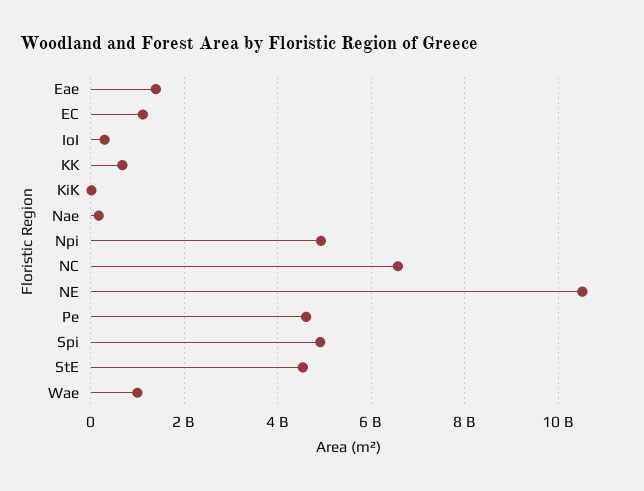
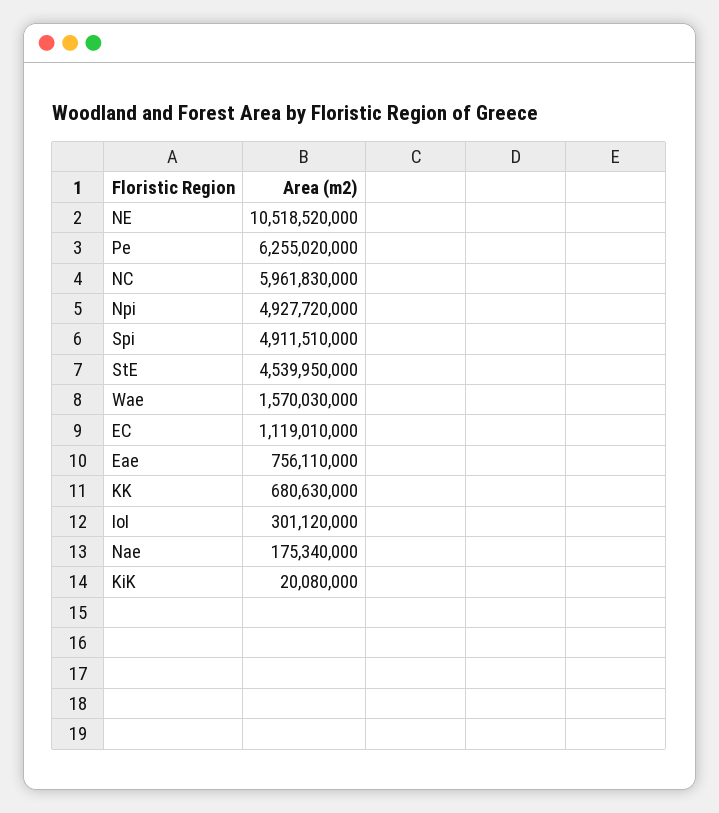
Eae: 1400000000 -> 756110000
NC: 6600000000 -> 5961830000
Pe: 4600000000 -> 6255020000
Wae: 1000000000 -> 1570030000

